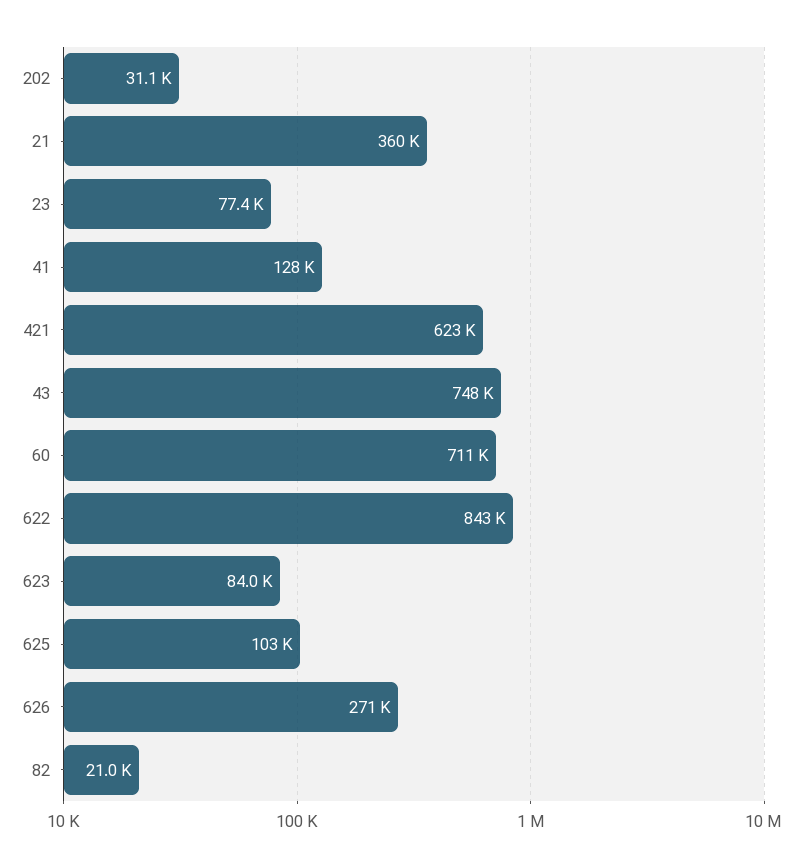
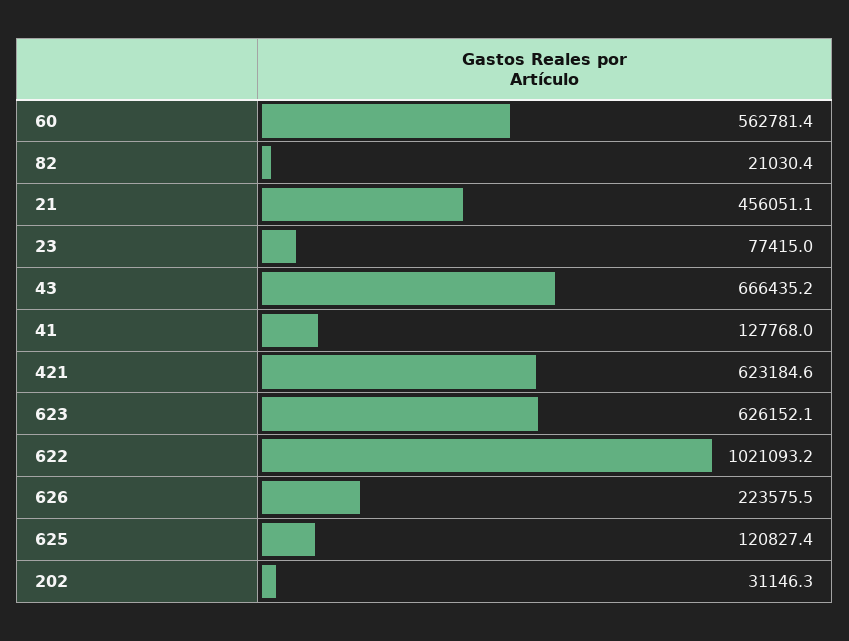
21: 360000 -> 456051.1
43: 748000 -> 666435.2
60: 711000 -> 562781.4
622: 843000 -> 1021093.2
623: 84000 -> 626152.1
625: 103000 -> 120827.4
626: 271000 -> 223575.5

